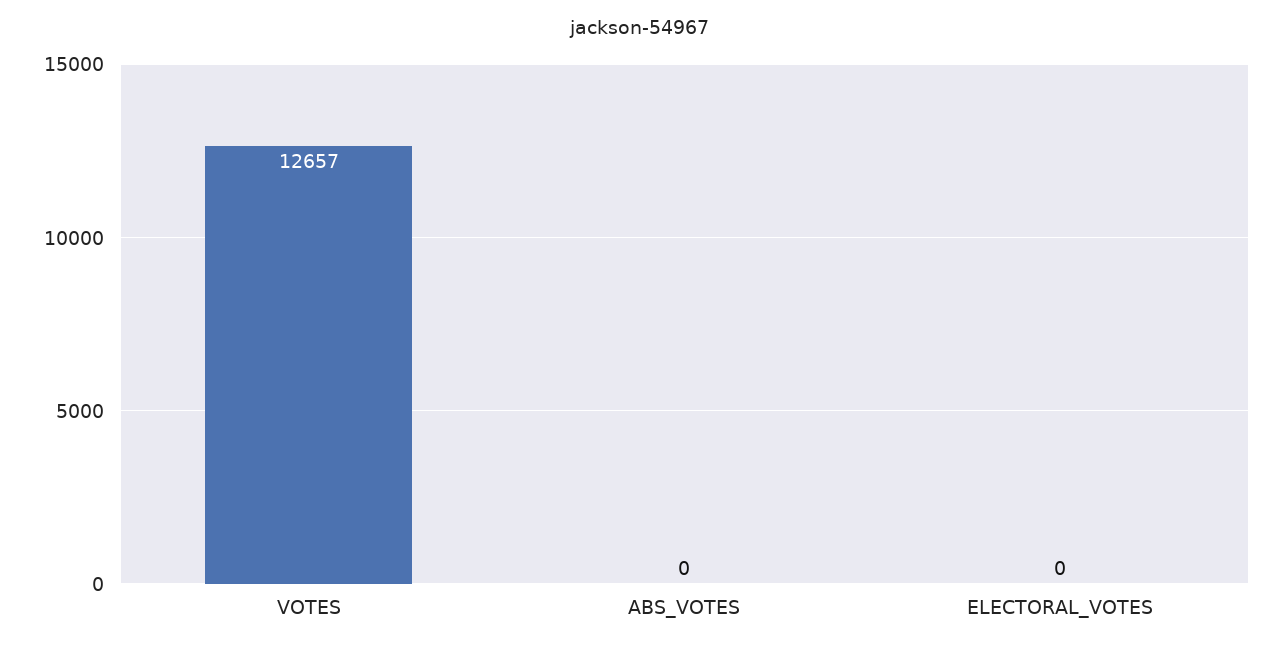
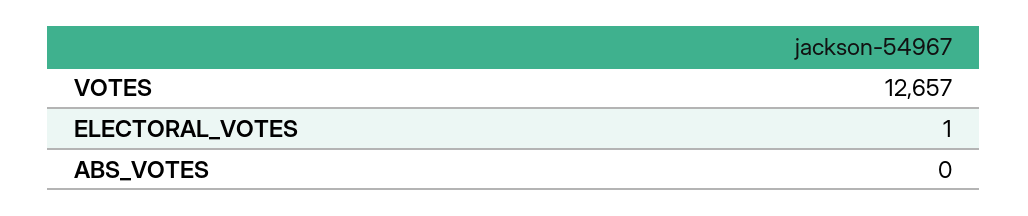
ELECTORAL_VOTES: 0 -> 1

